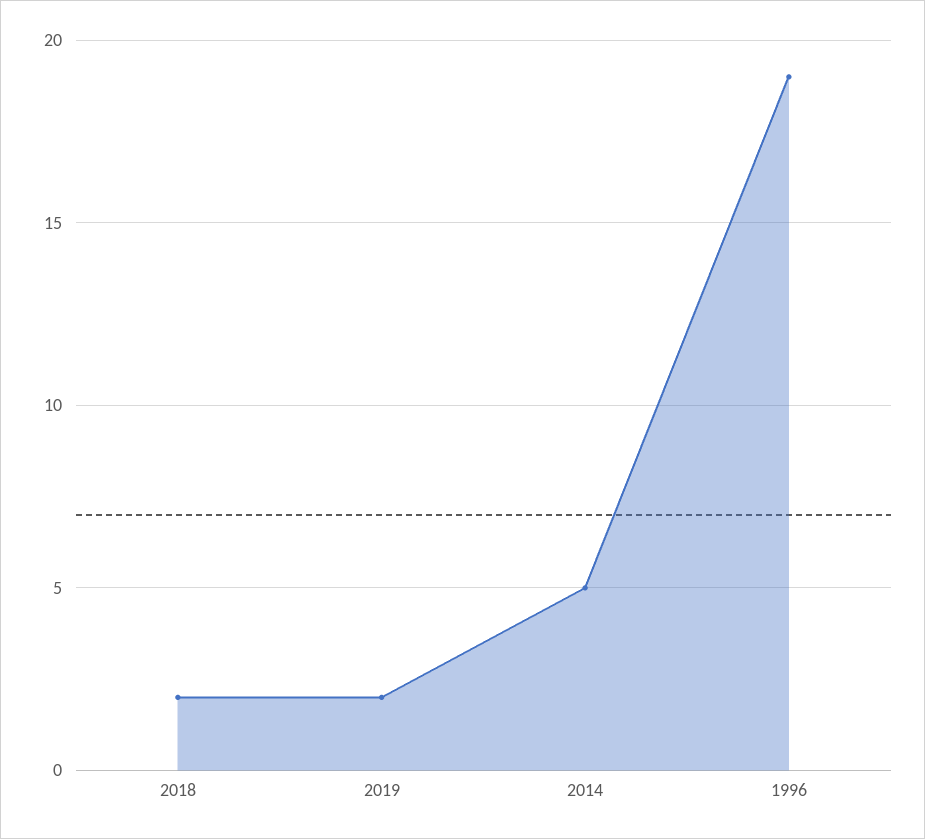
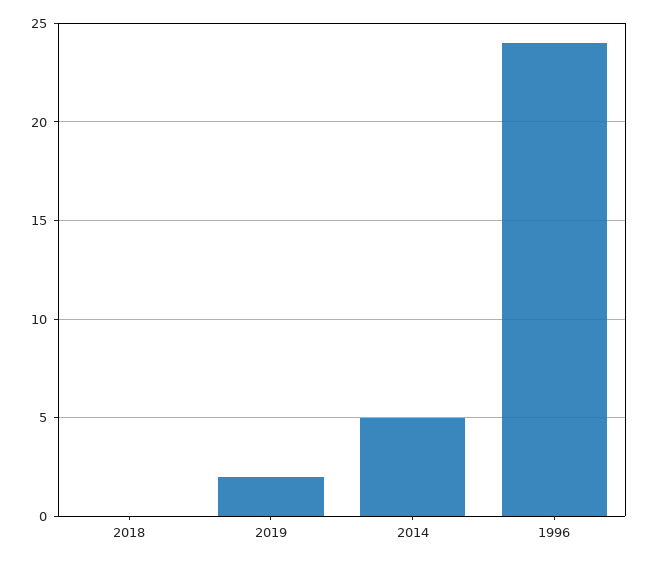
2018: 2 -> 0
1996: 19 -> 24

